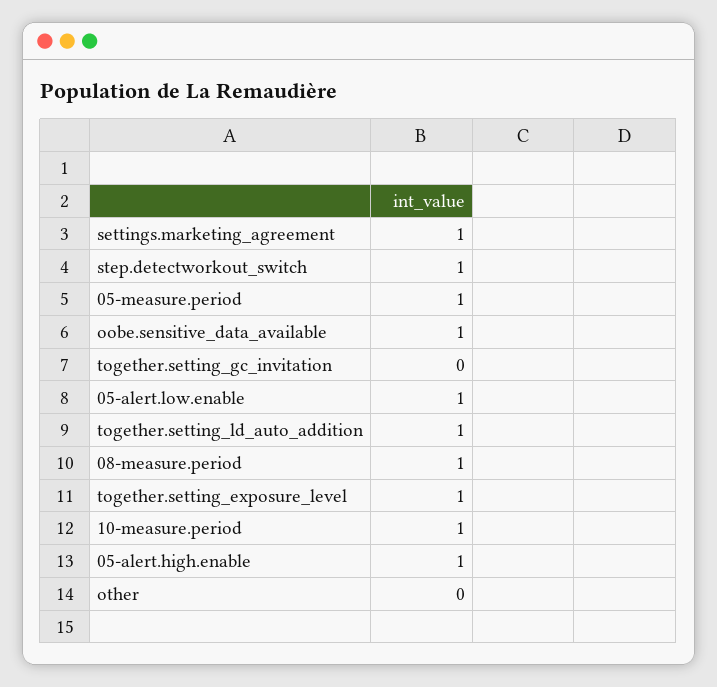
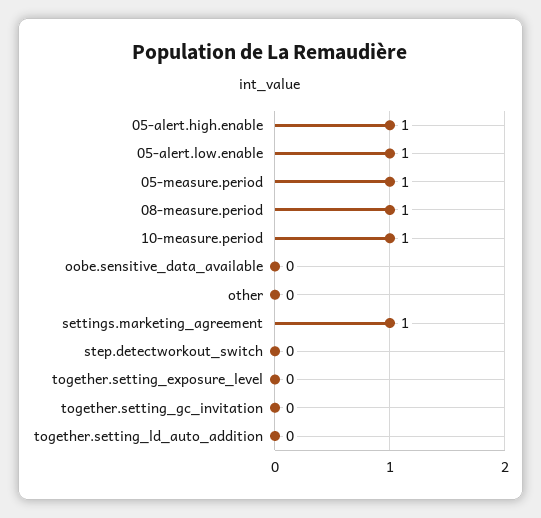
step.detectworkout_switch: 1 -> 0
oobe.sensitive_data_available: 1 -> 0
together.setting_ld_auto_addition: 1 -> 0
together.setting_exposure_level: 1 -> 0

